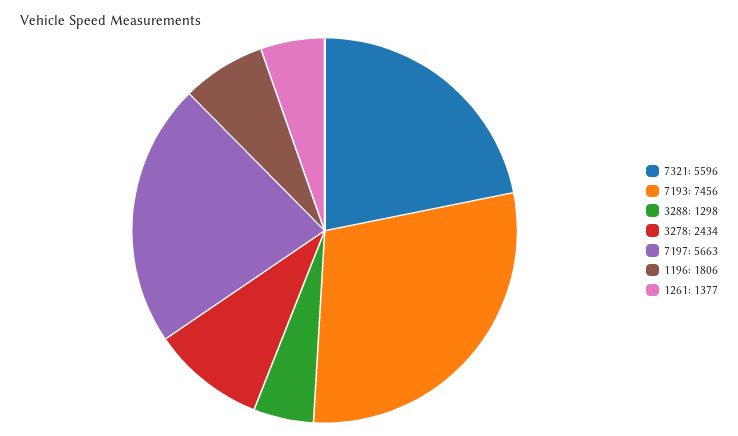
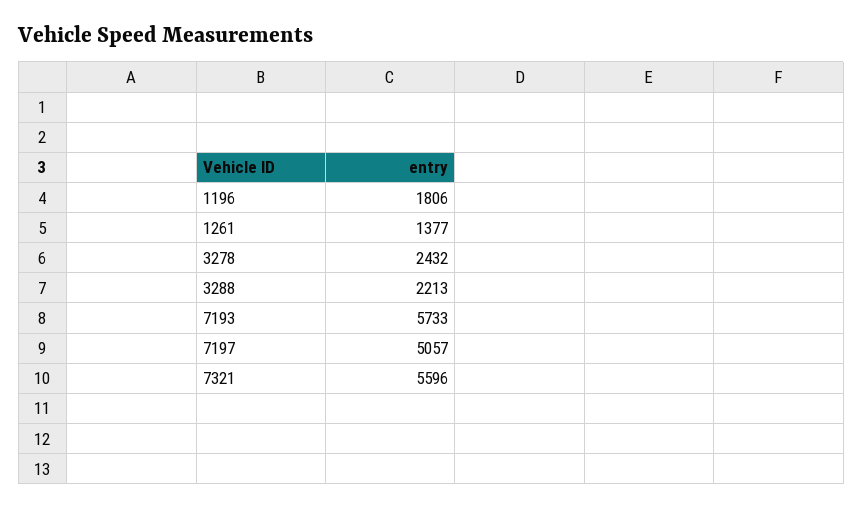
7193: 7456 -> 5733
3288: 1298 -> 2213
3278: 2434 -> 2432
7197: 5663 -> 5057

